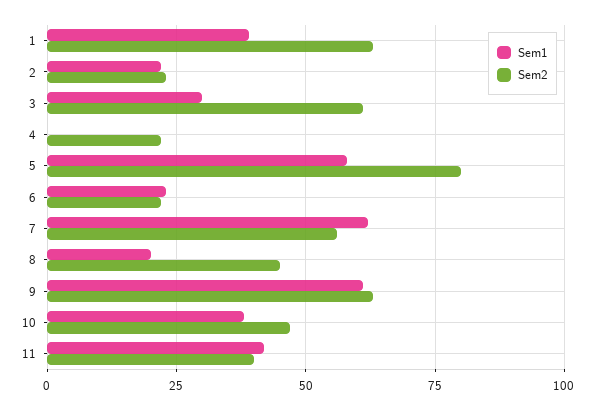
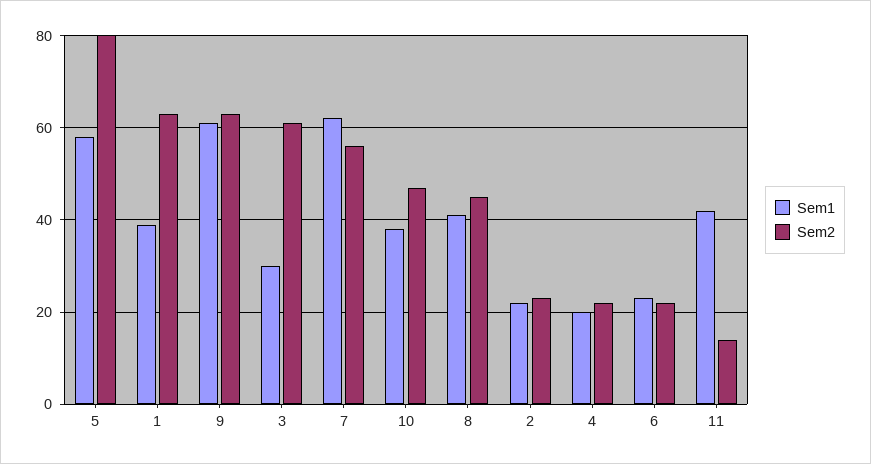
Sem1, 4: 0 -> 20
Sem1, 8: 20 -> 40
Sem2, 11: 40 -> 15

